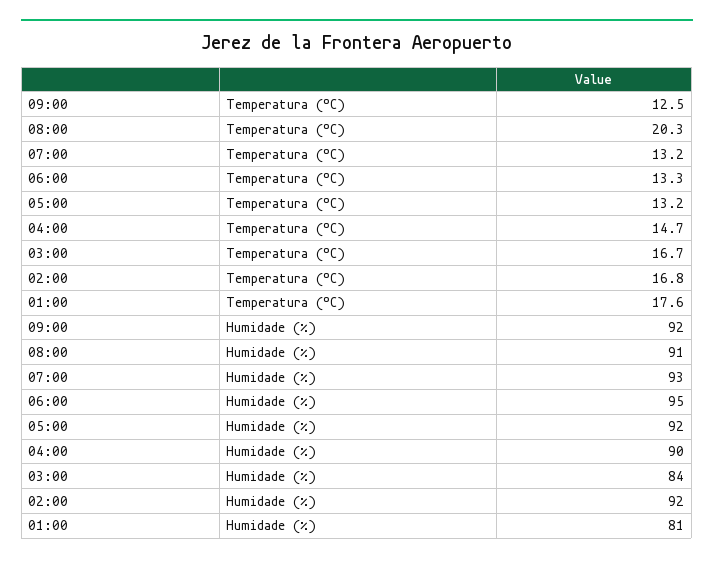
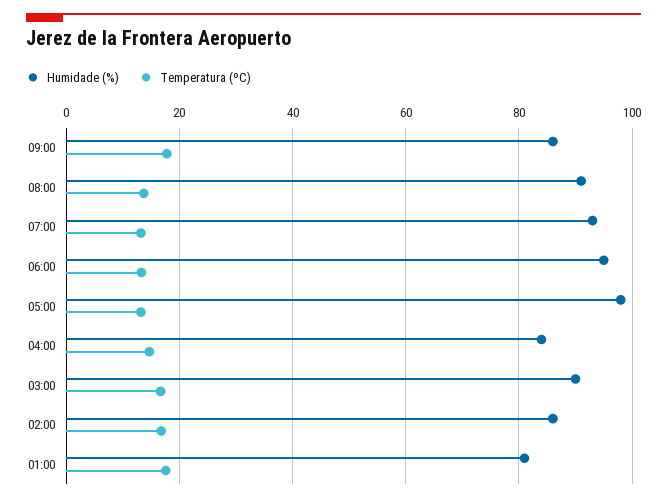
Temperatura (ºC), 09:00: 12.5 -> 18
Temperatura (ºC), 08:00: 20.3 -> 14
Humidade (%), 09:00: 92 -> 86
Humidade (%), 05:00: 92 -> 98
Humidade (%), 04:00: 90 -> 84
Humidade (%), 03:00: 84 -> 90
Humidade (%), 02:00: 92 -> 86

